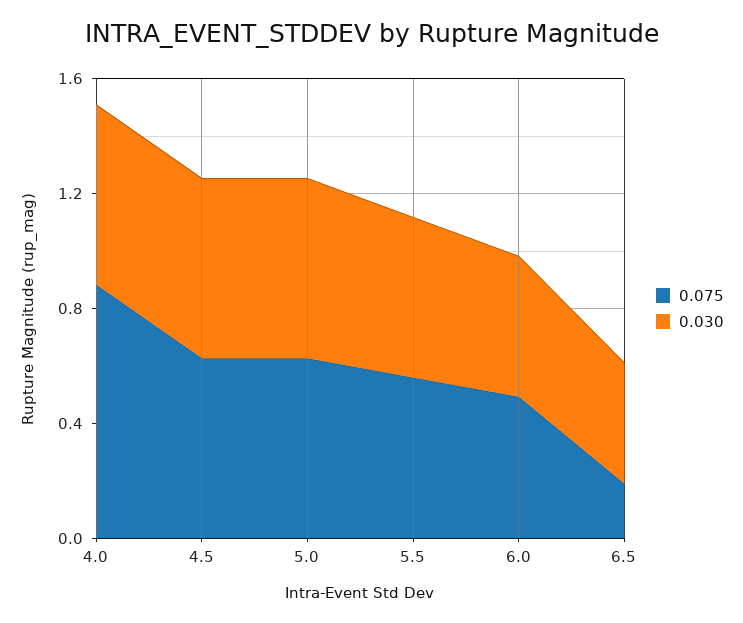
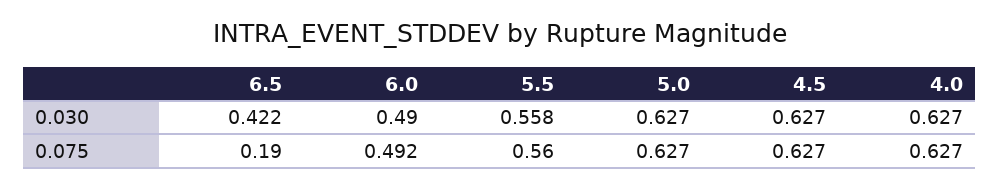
0.075, 4.0: 0.9 -> 0.627

